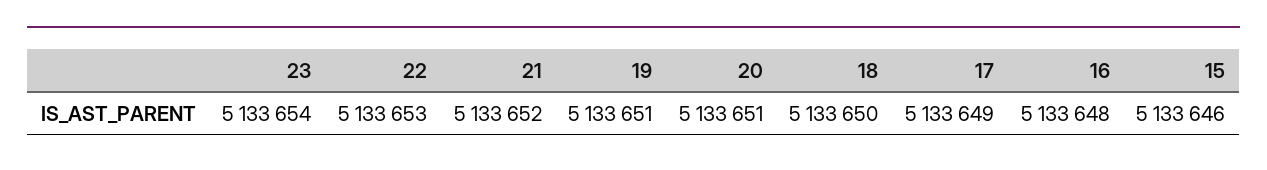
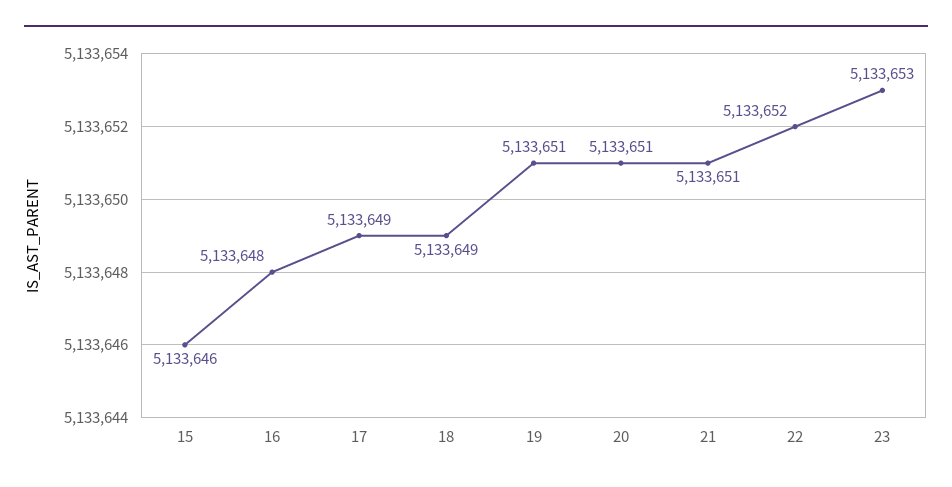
23: 5133654 -> 5133653
22: 5133653 -> 5133652
21: 5133652 -> 5133651
18: 5133650 -> 5133649

